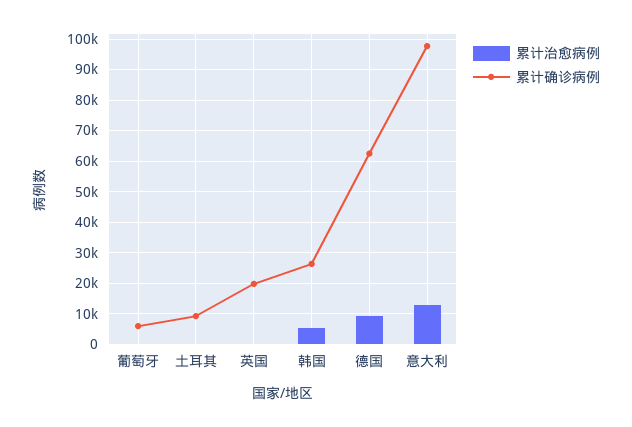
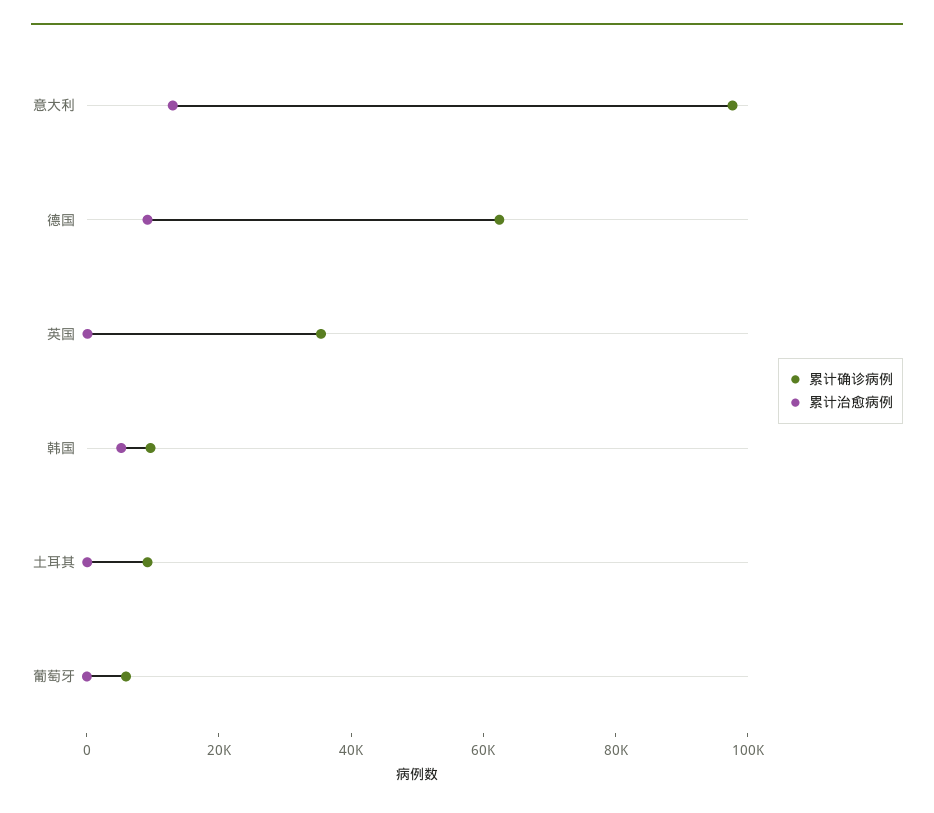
累计确诊病例, 英国: 20000 -> 35000
累计确诊病例, 韩国: 26000 -> 10000

